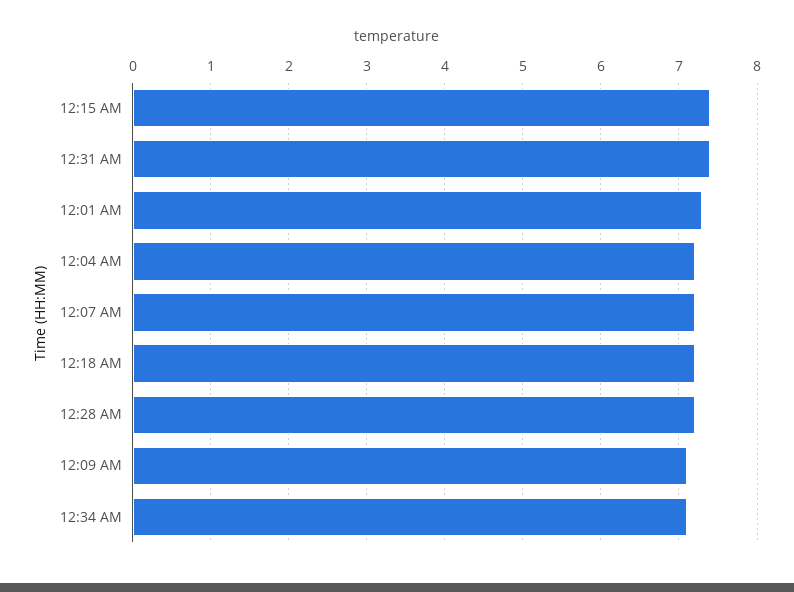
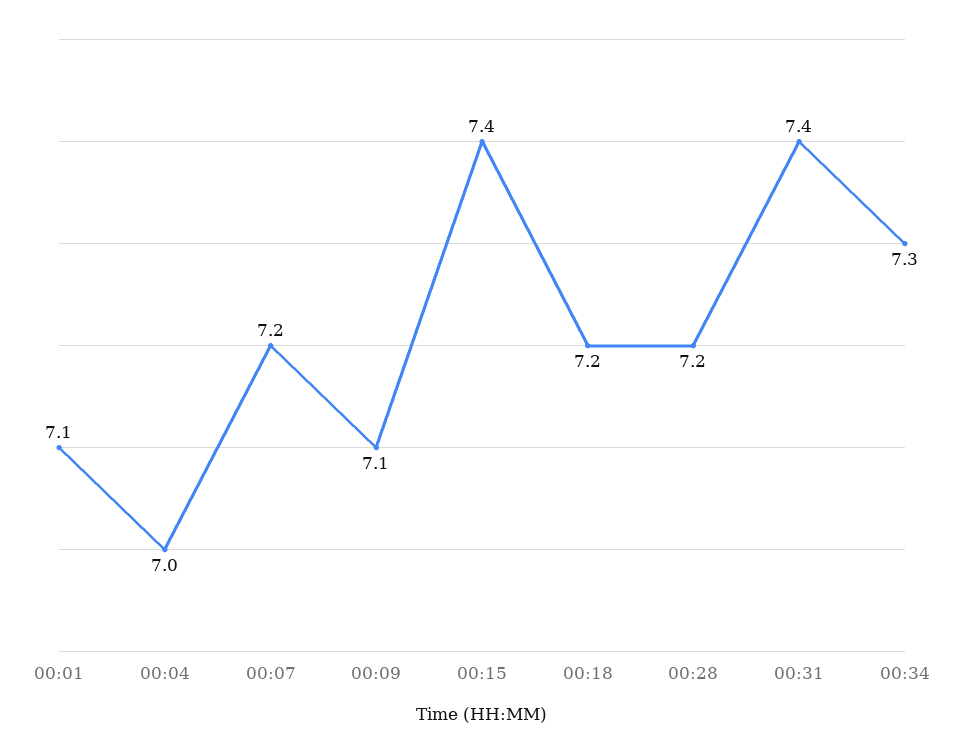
12:01 AM: 7.3 -> 7.1
12:04 AM: 7.2 -> 7
12:34 AM: 7.1 -> 7.3

